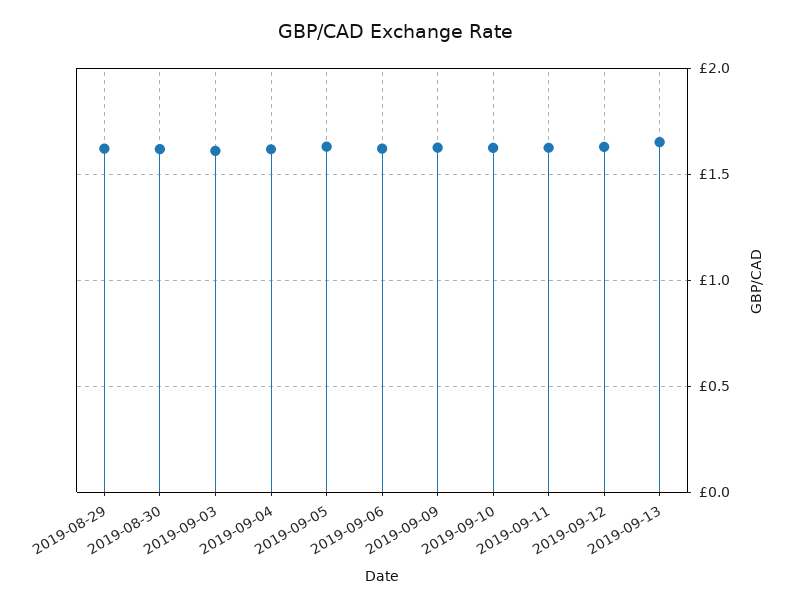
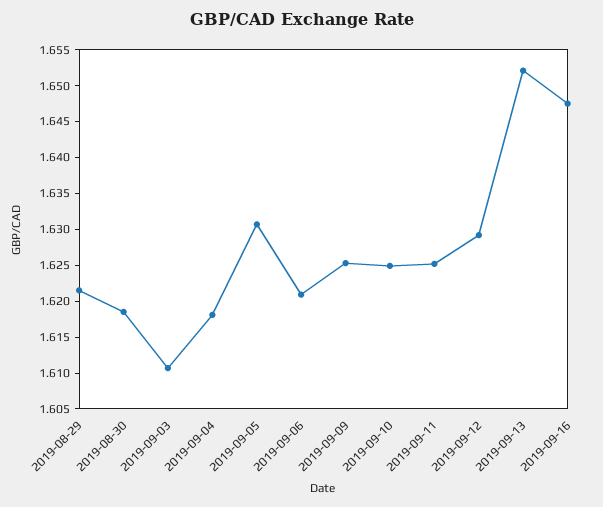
2019-09-16: none -> 1.6475

